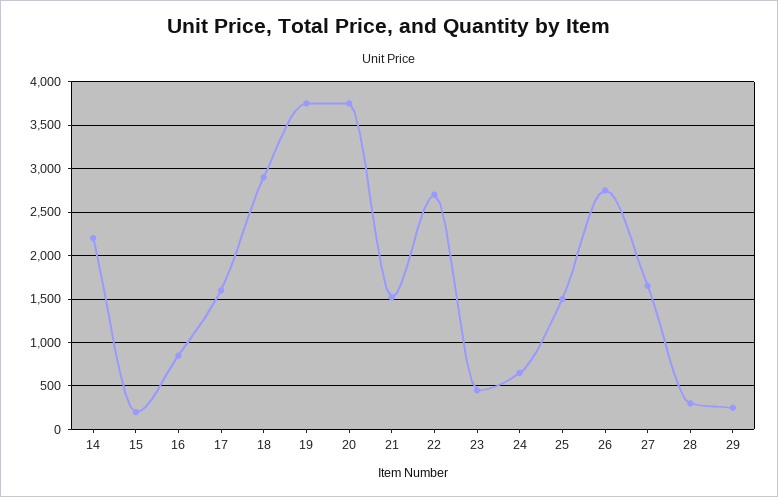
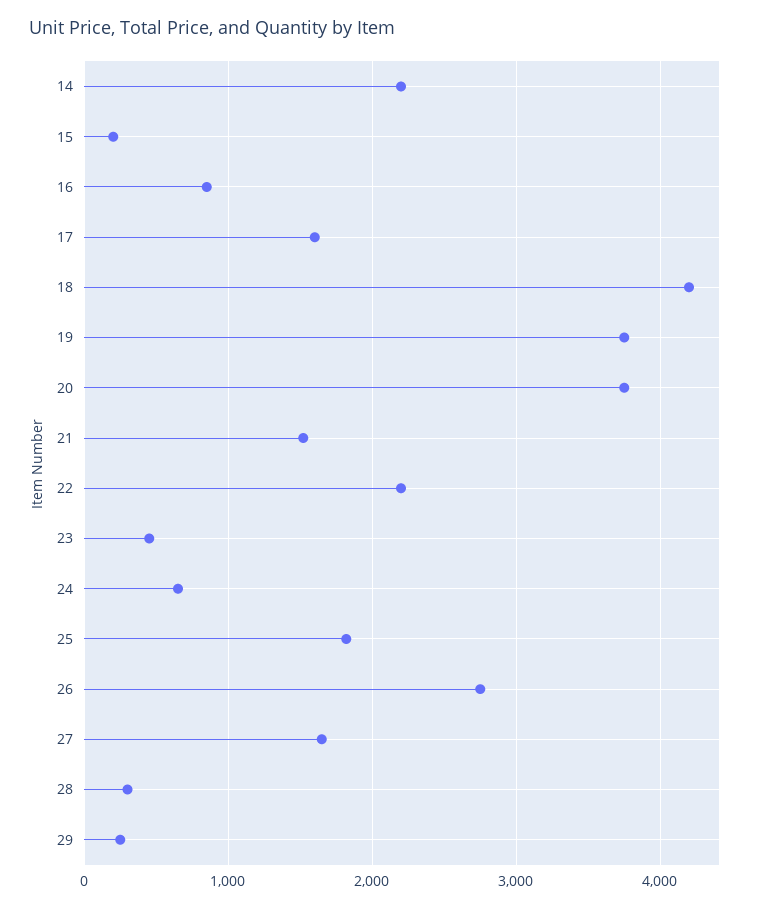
18: 2900 -> 4200
22: 2700 -> 2200
25: 1500 -> 1800

